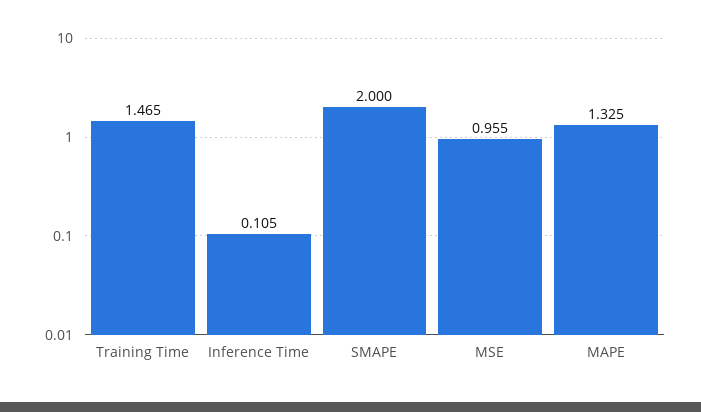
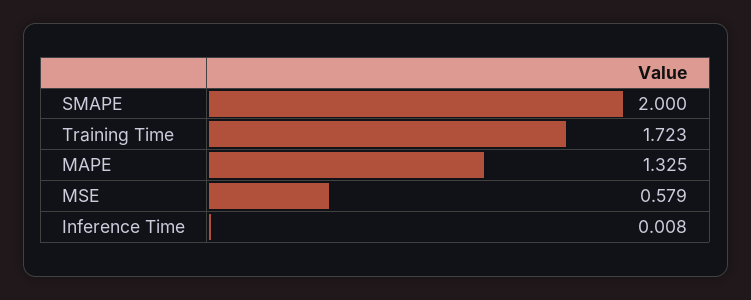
Training Time: 1.465 -> 1.723
Inference Time: 0.105 -> 0.008
MSE: 0.955 -> 0.579

